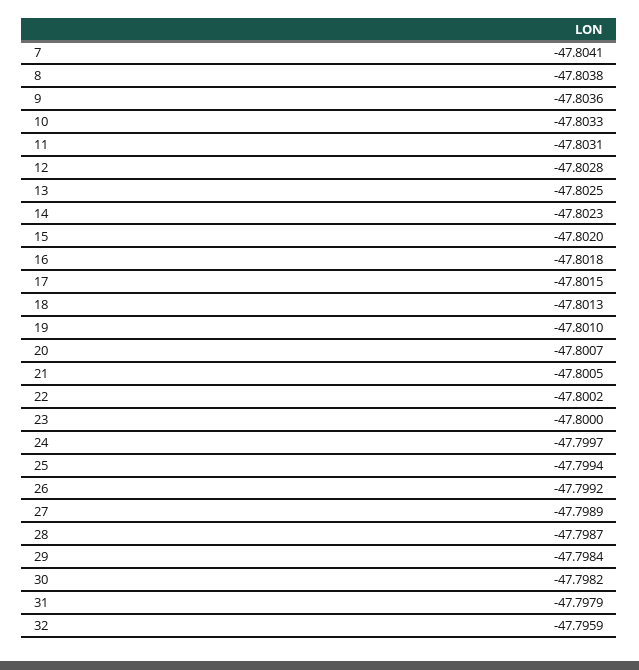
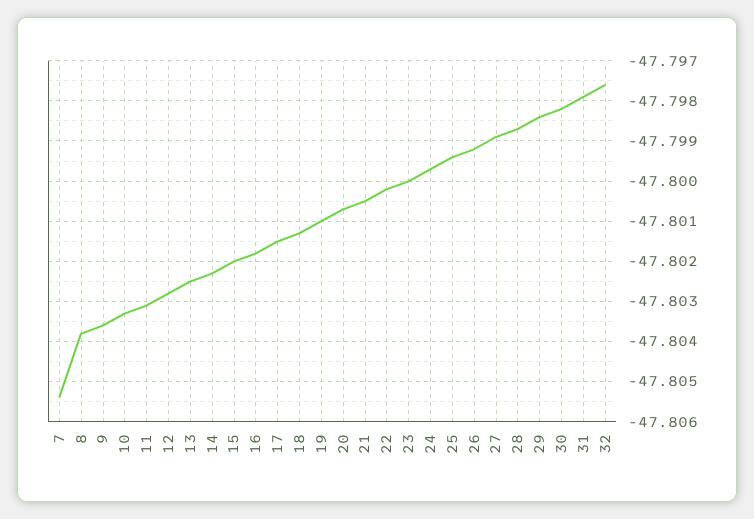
7: -47.8041 -> -47.8055
32: -47.7959 -> -47.7975

